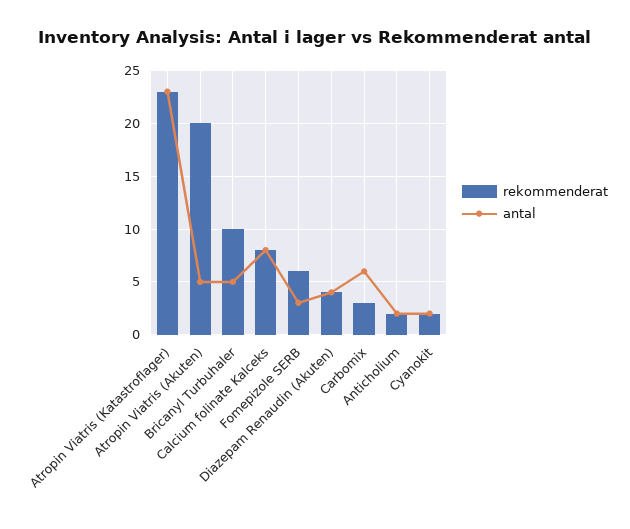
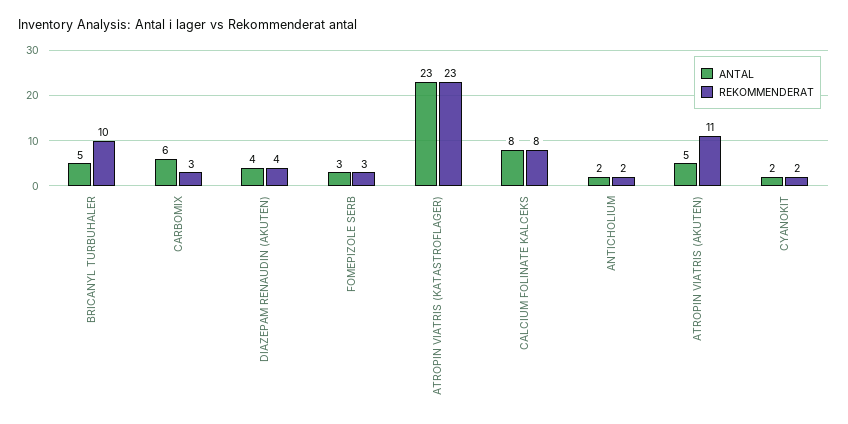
rekommenderat, Atropin Viatris (Akuten): 20 -> 11
rekommenderat, Fomepizole SERB: 6 -> 3

